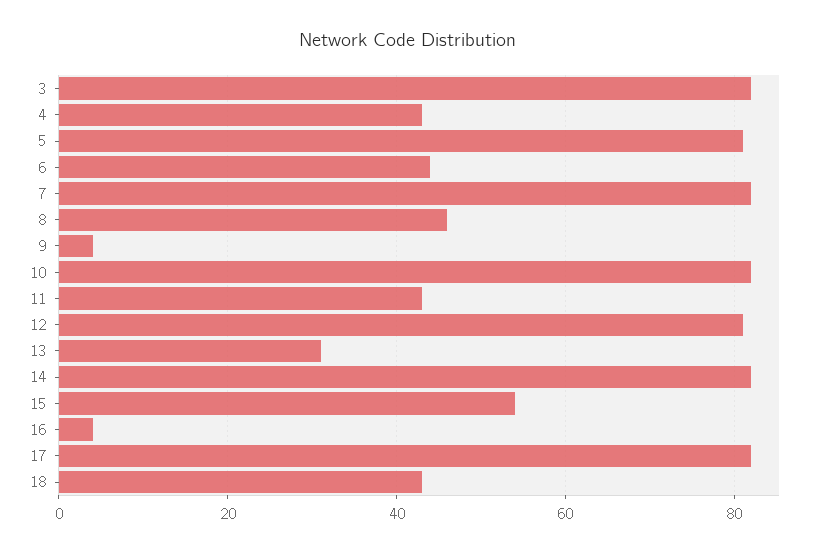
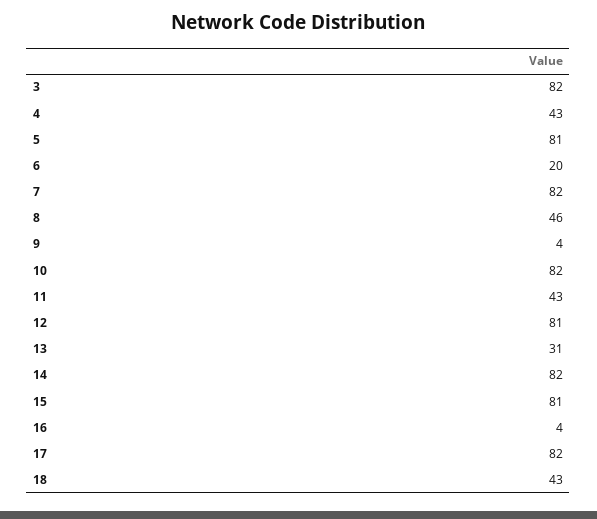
6: 45 -> 20
15: 55 -> 81

